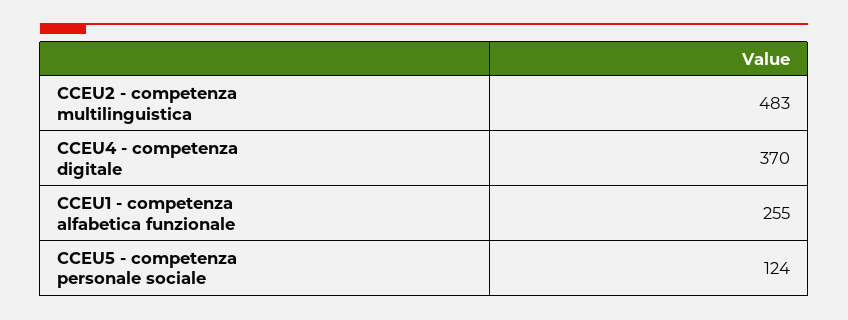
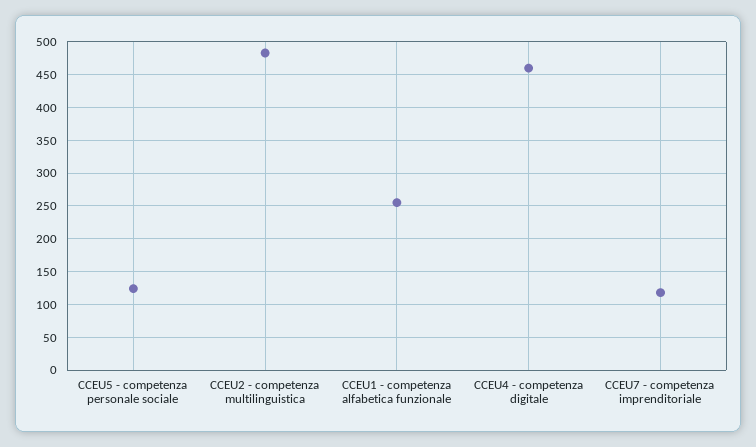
CCEU4 - competenza digitale: 370 -> 460
CCEU7 - competenza imprenditoriale: none -> 120

